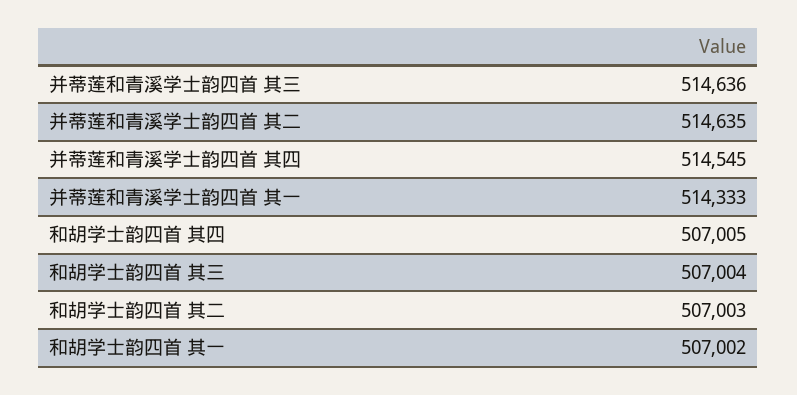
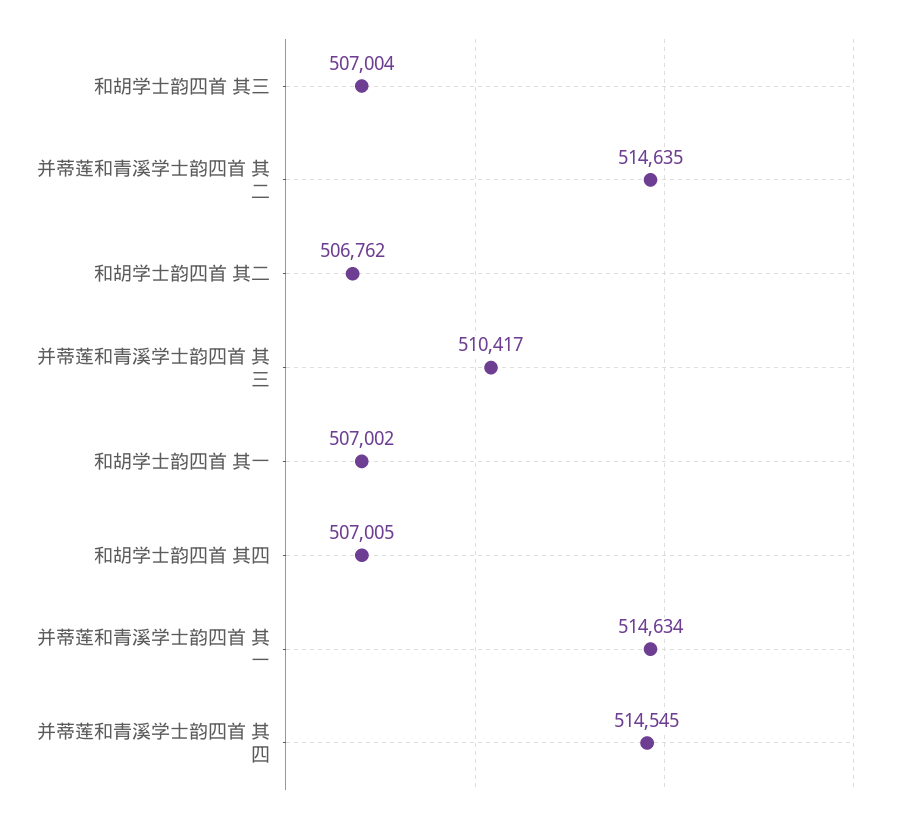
并蒂莲和青溪学士韵四首 其三: 514636 -> 510417
并蒂莲和青溪学士韵四首 其一: 514333 -> 514634
和胡学士韵四首 其二: 507003 -> 506762

